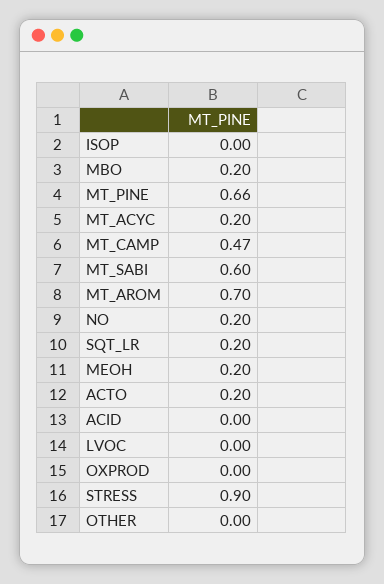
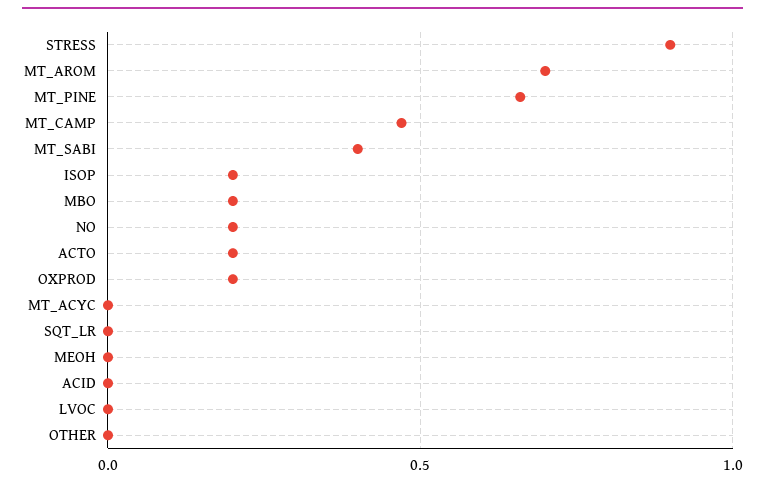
ISOP: 0 -> 0.2
MT_ACYC: 0.2 -> 0
MT_SABI: 0.6 -> 0.4
SQT_LR: 0.2 -> 0
MEOH: 0.2 -> 0
OXPROD: 0 -> 0.2

